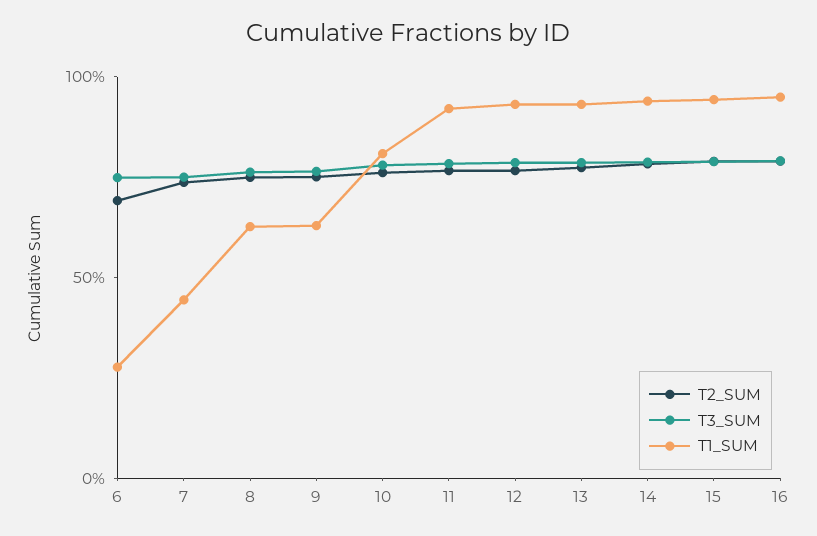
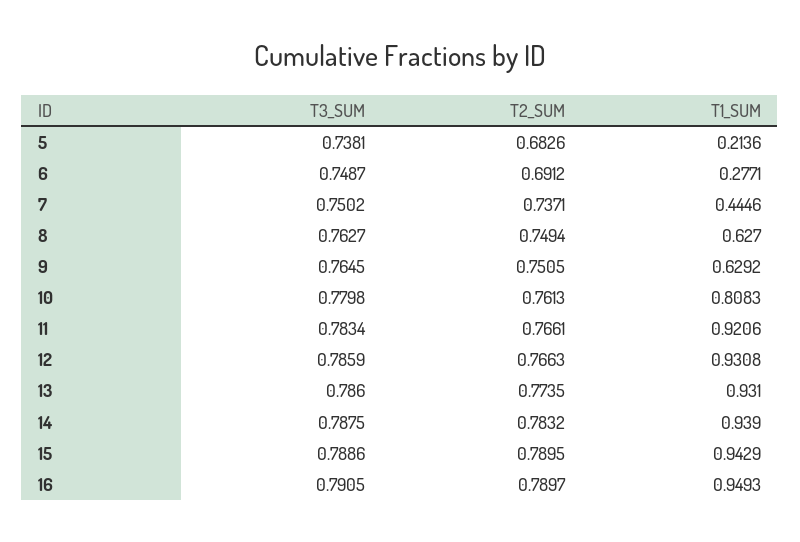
T3_SUM, 5: none -> 0.7381
T2_SUM, 5: none -> 0.6826
T1_SUM, 5: none -> 0.2136

